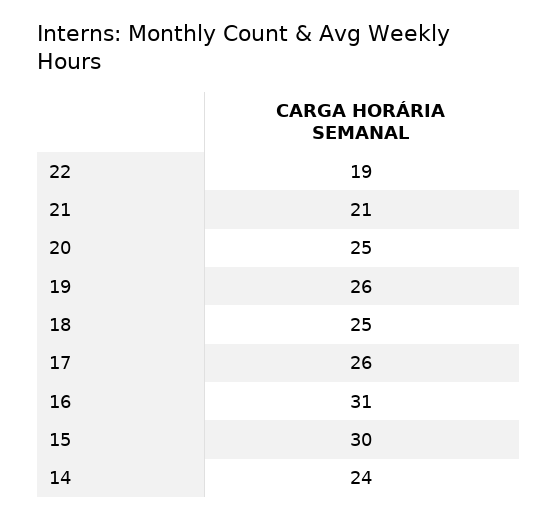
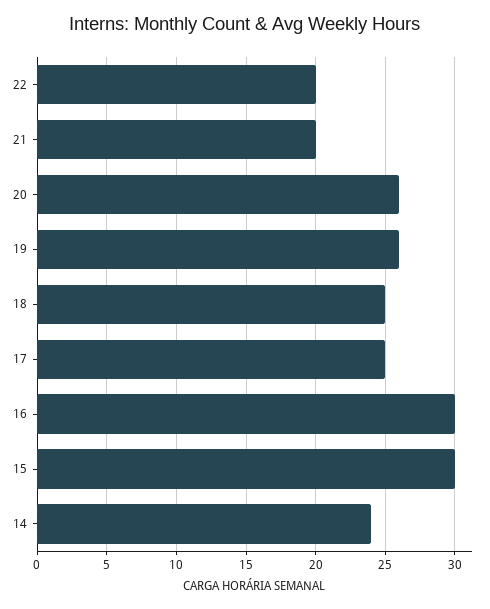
22: 19 -> 20
21: 21 -> 20
20: 25 -> 26
17: 26 -> 25
16: 31 -> 30

